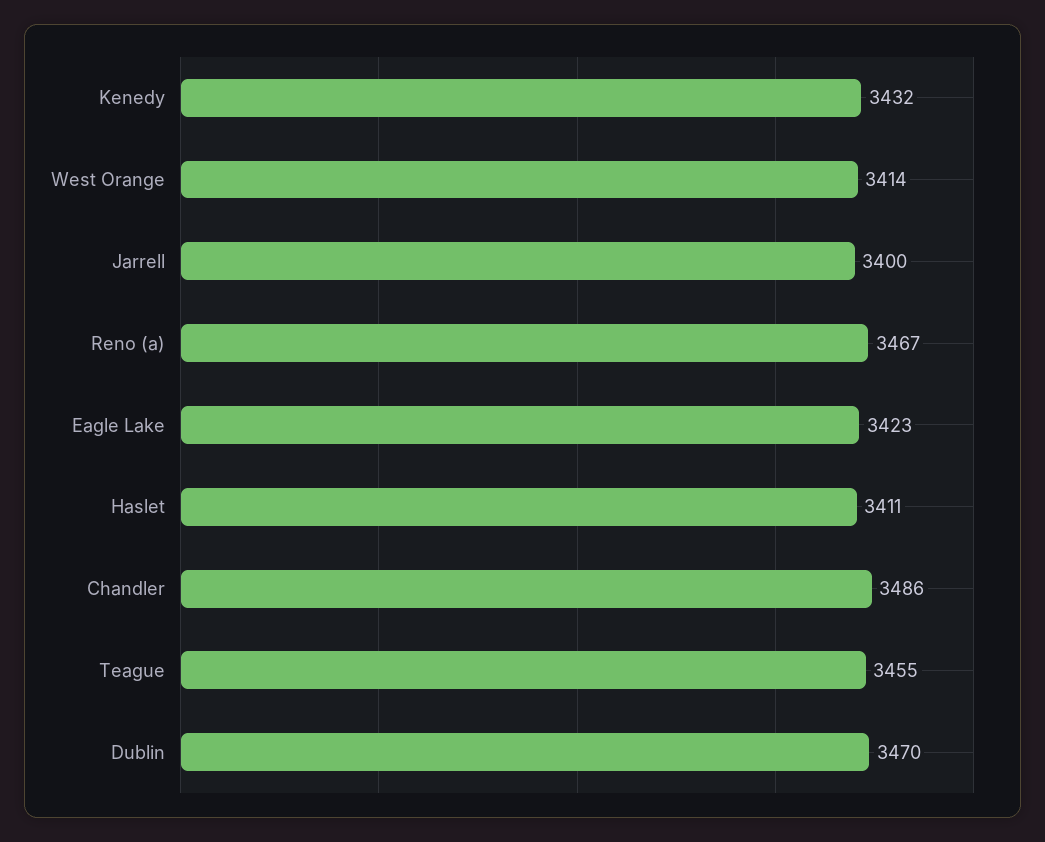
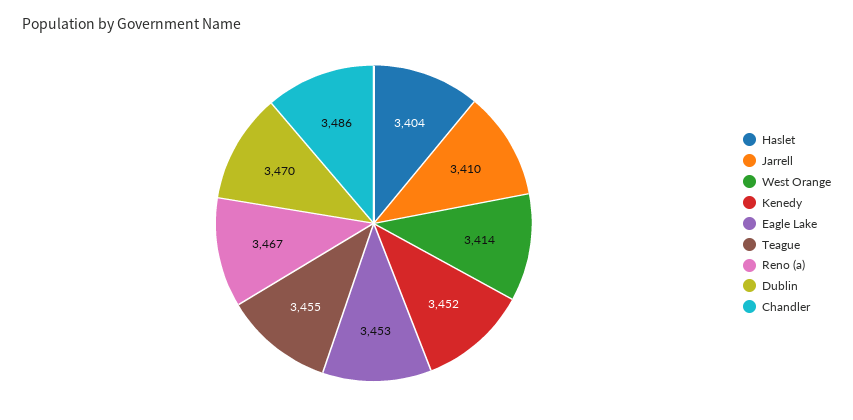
Kenedy: 3432 -> 3452
Jarrell: 3400 -> 3410
Eagle Lake: 3423 -> 3453
Haslet: 3411 -> 3404

